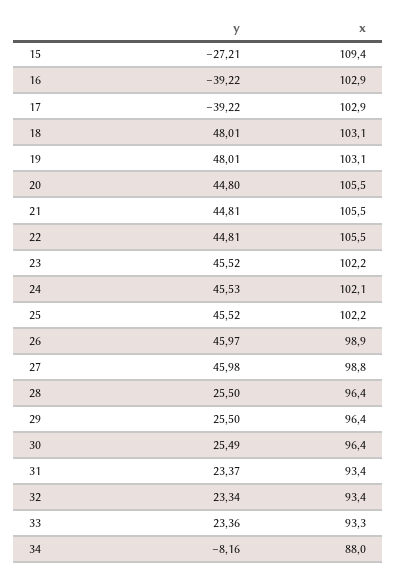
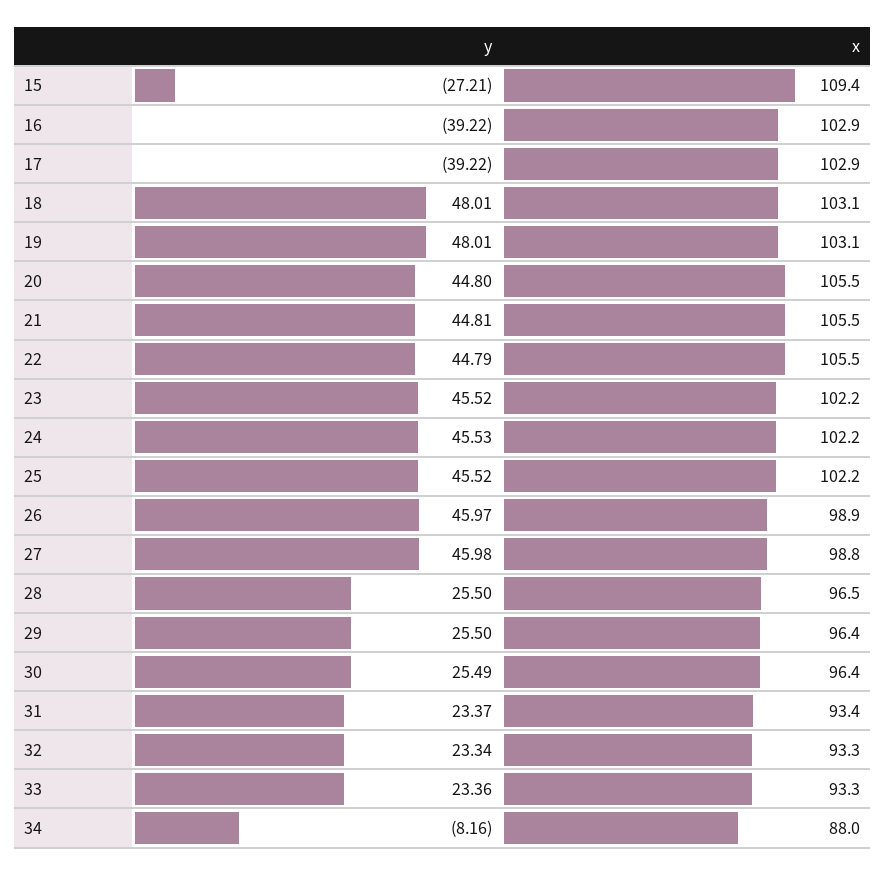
y, 22: 44.81 -> 44.79
x, 24: 102.1 -> 102.2
x, 28: 96.4 -> 96.5
x, 32: 93.4 -> 93.3

